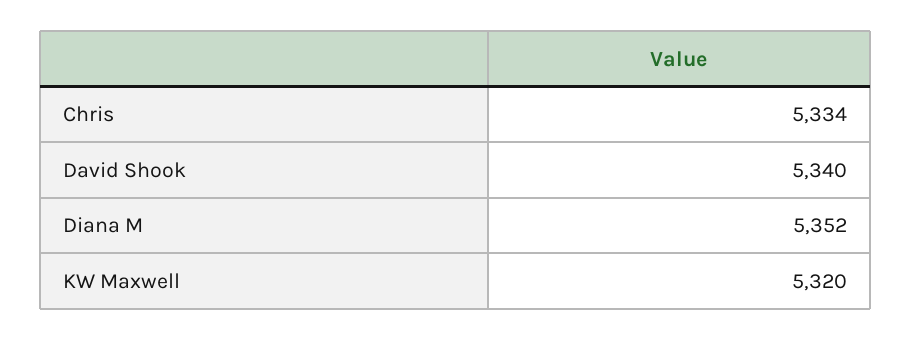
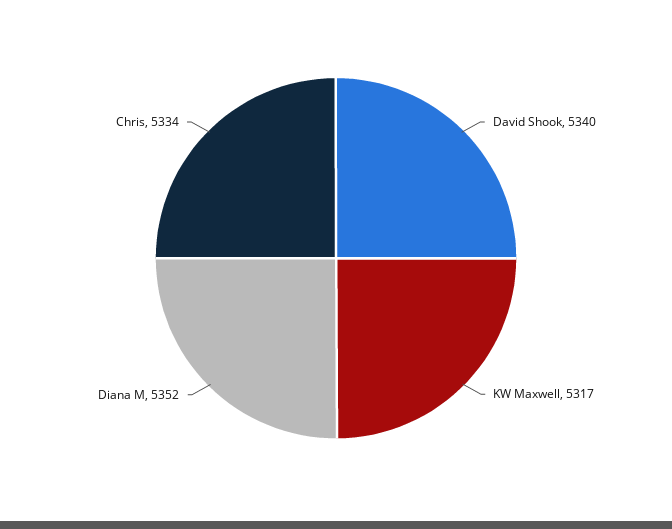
KW Maxwell: 5320 -> 5317

